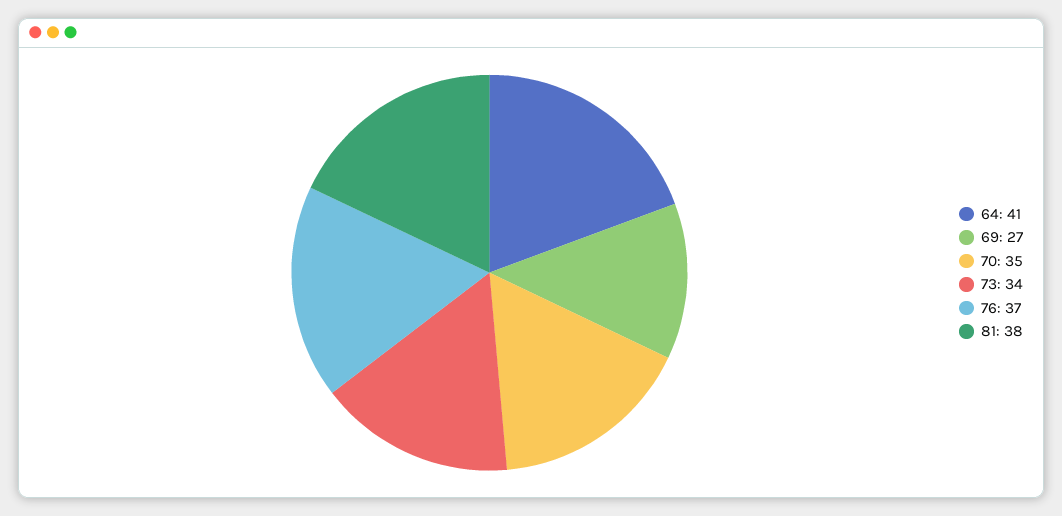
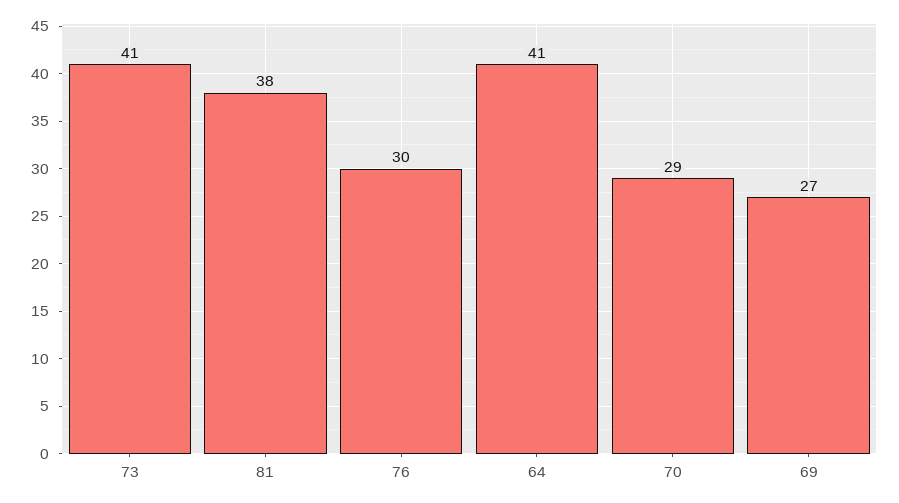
70: 35 -> 29
73: 34 -> 41
76: 37 -> 30

